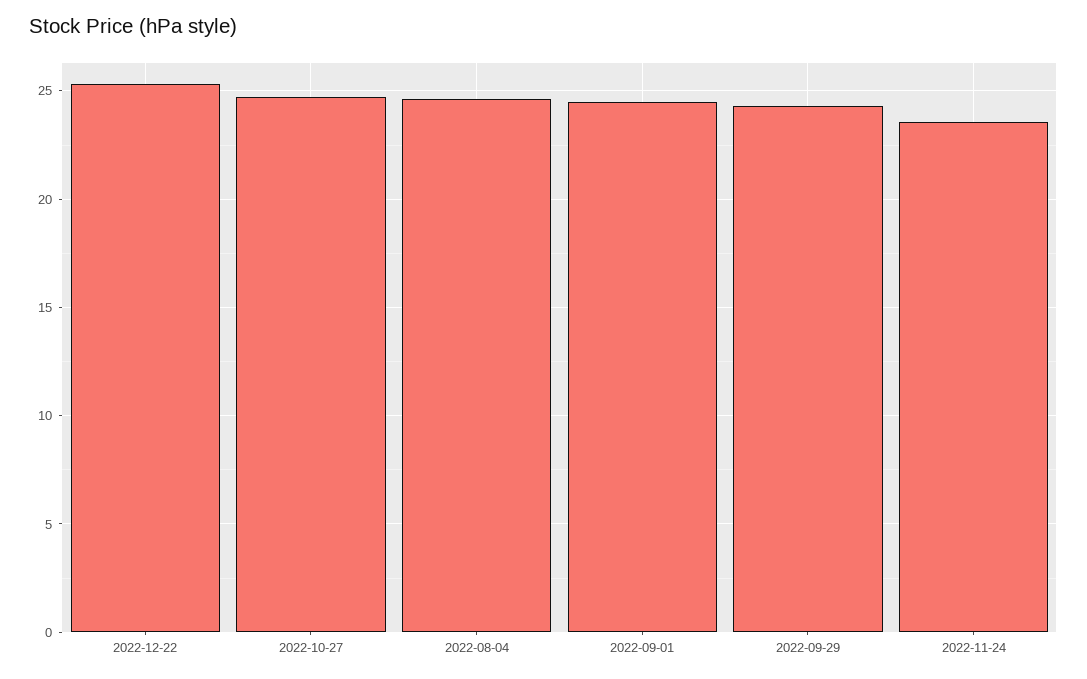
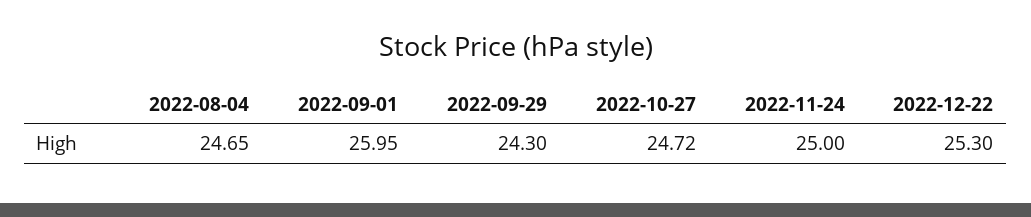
2022-09-01: 24.5 -> 25.95
2022-11-24: 23.5 -> 25

